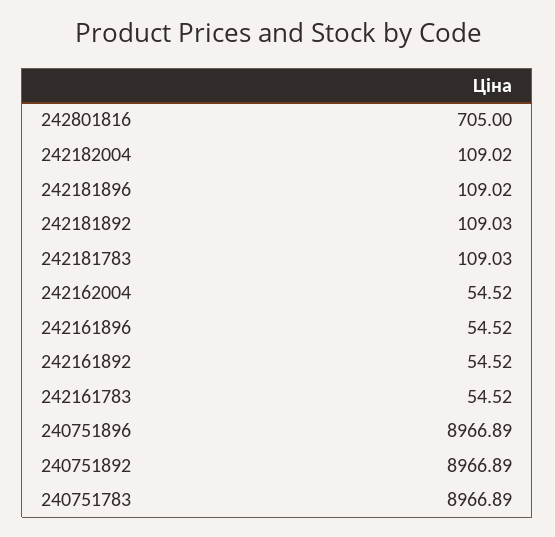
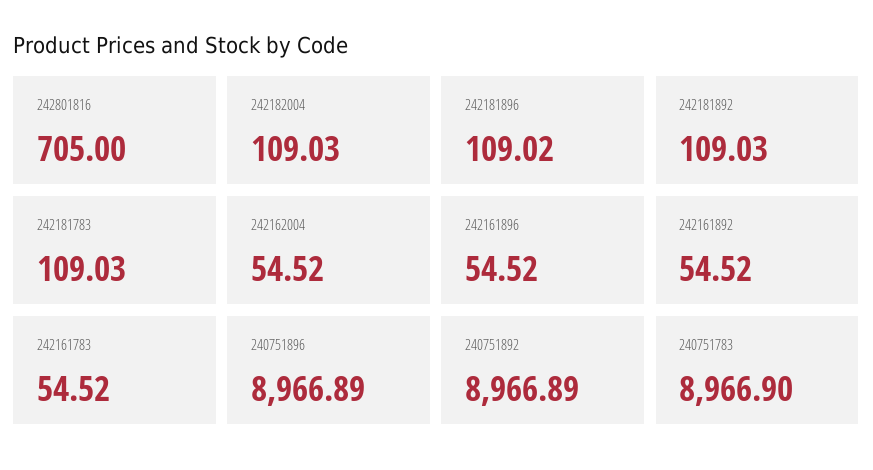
242182004: 109.02 -> 109.03
240751783: 8966.89 -> 8966.9

